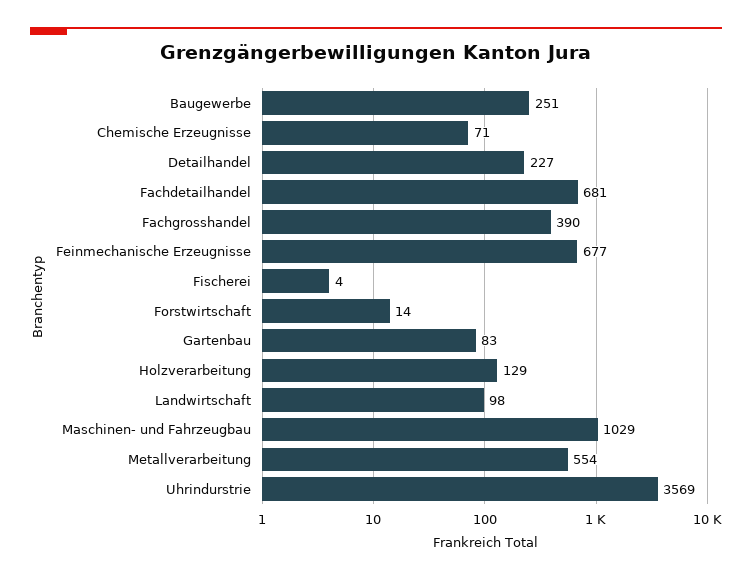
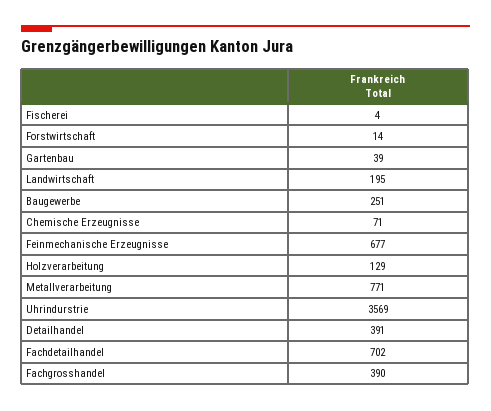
Detailhandel: 227 -> 391
Fachdetailhandel: 681 -> 702
Gartenbau: 83 -> 39
Landwirtschaft: 98 -> 195
Maschinen- und Fahrzeugbau: 1029 -> none
Metallverarbeitung: 554 -> 771

